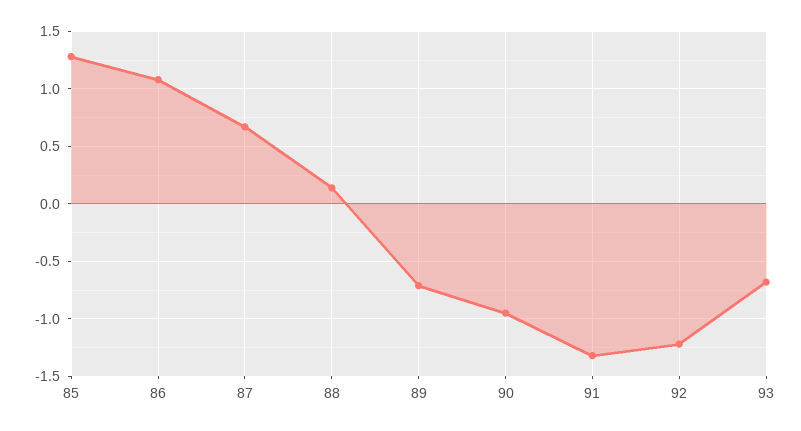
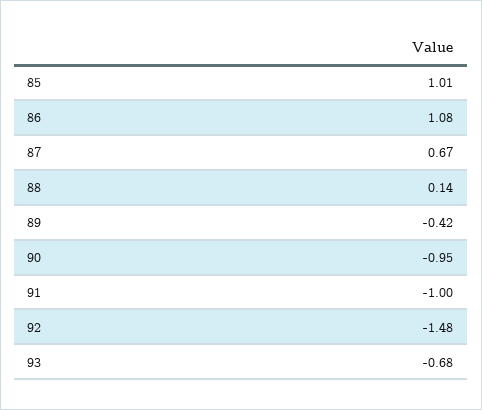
85: 1.3 -> 1.01
89: -0.7 -> -0.42
91: -1.3 -> -1
92: -1.2 -> -1.48

